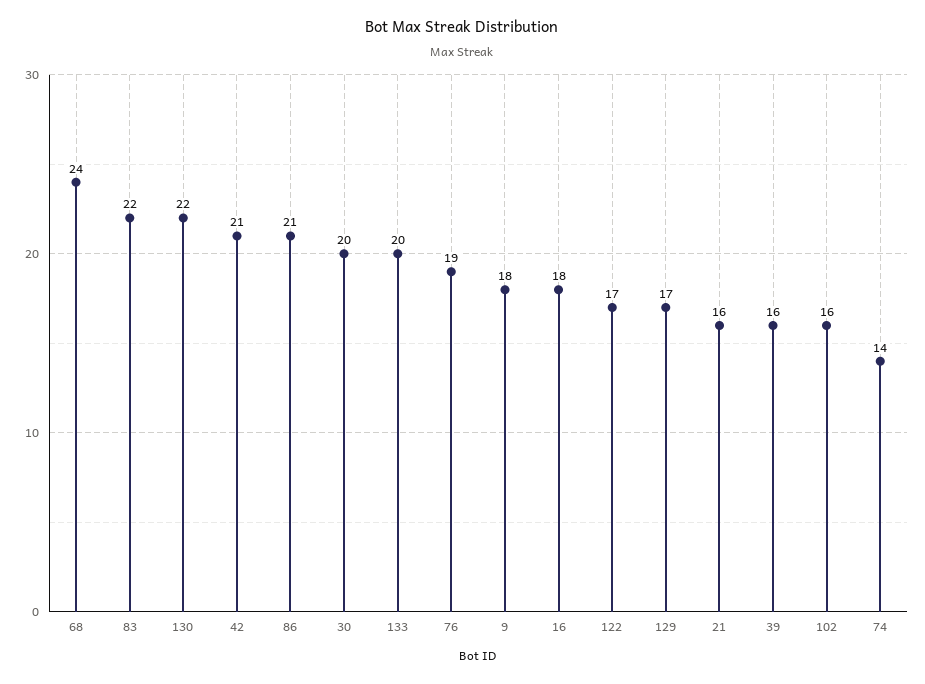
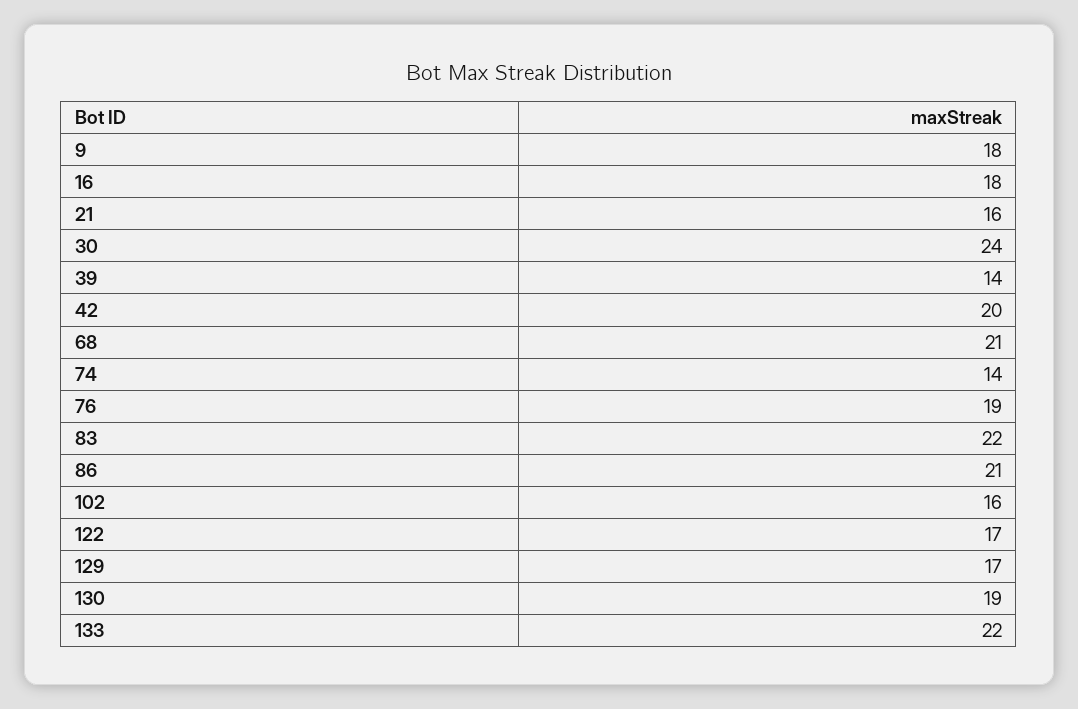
68: 24 -> 21
130: 22 -> 19
42: 21 -> 20
30: 20 -> 24
133: 20 -> 22
39: 16 -> 14

